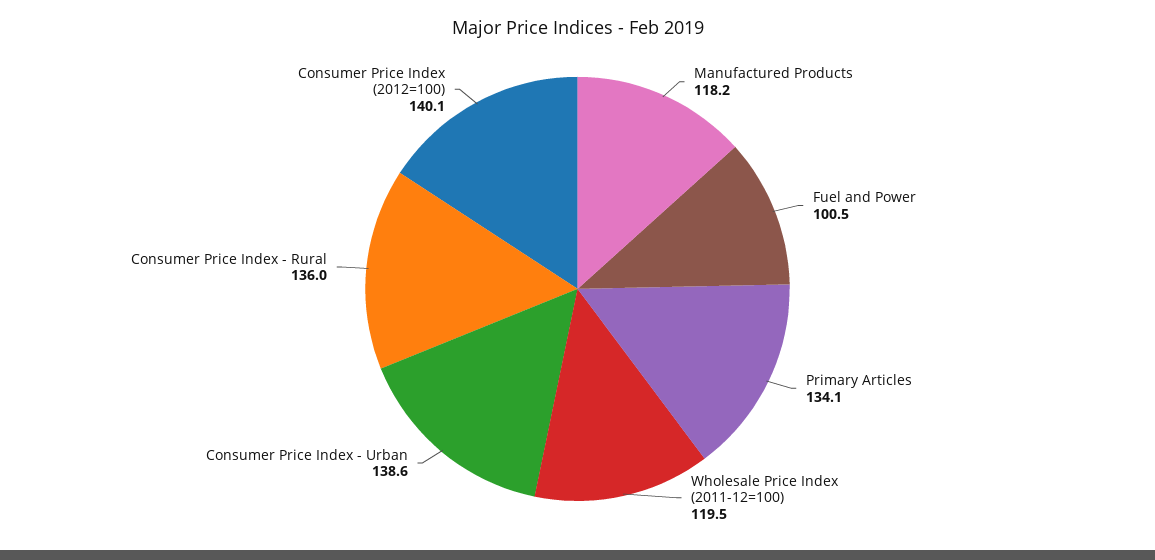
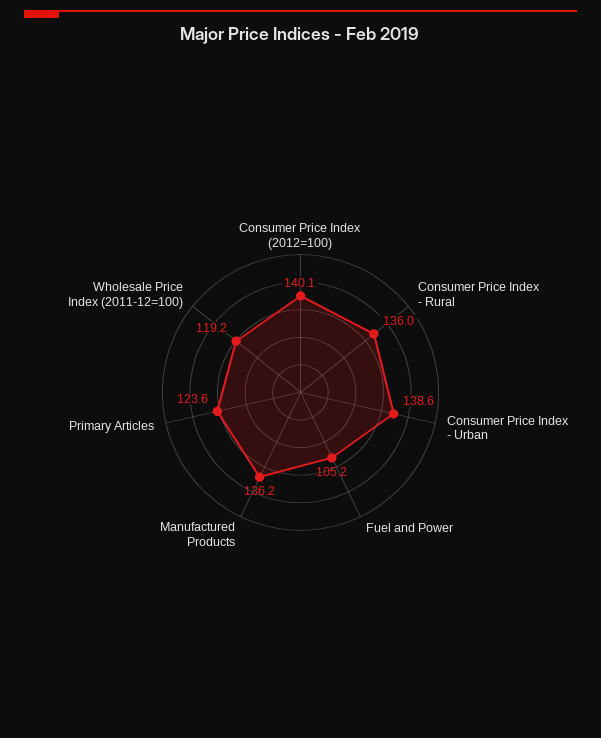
Manufactured Products: 118.2 -> 136.2
Fuel and Power: 100.5 -> 105.2
Primary Articles: 134.1 -> 123.6
Wholesale Price Index (2011-12=100): 119.5 -> 119.2

